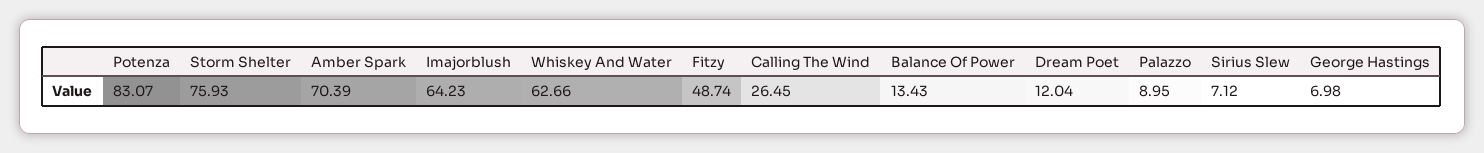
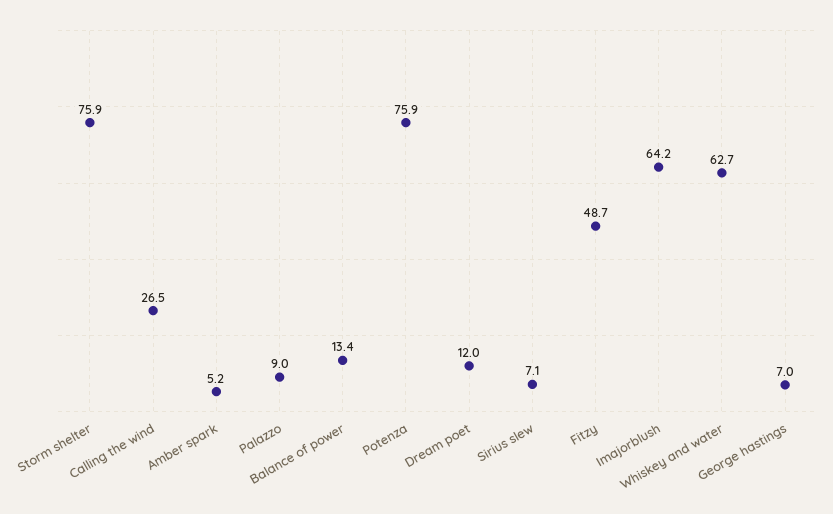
Potenza: 83.07 -> 75.9
Amber Spark: 70.39 -> 5.2

